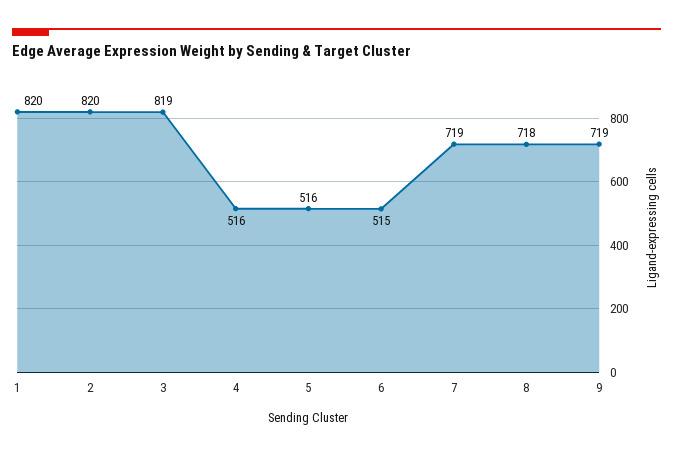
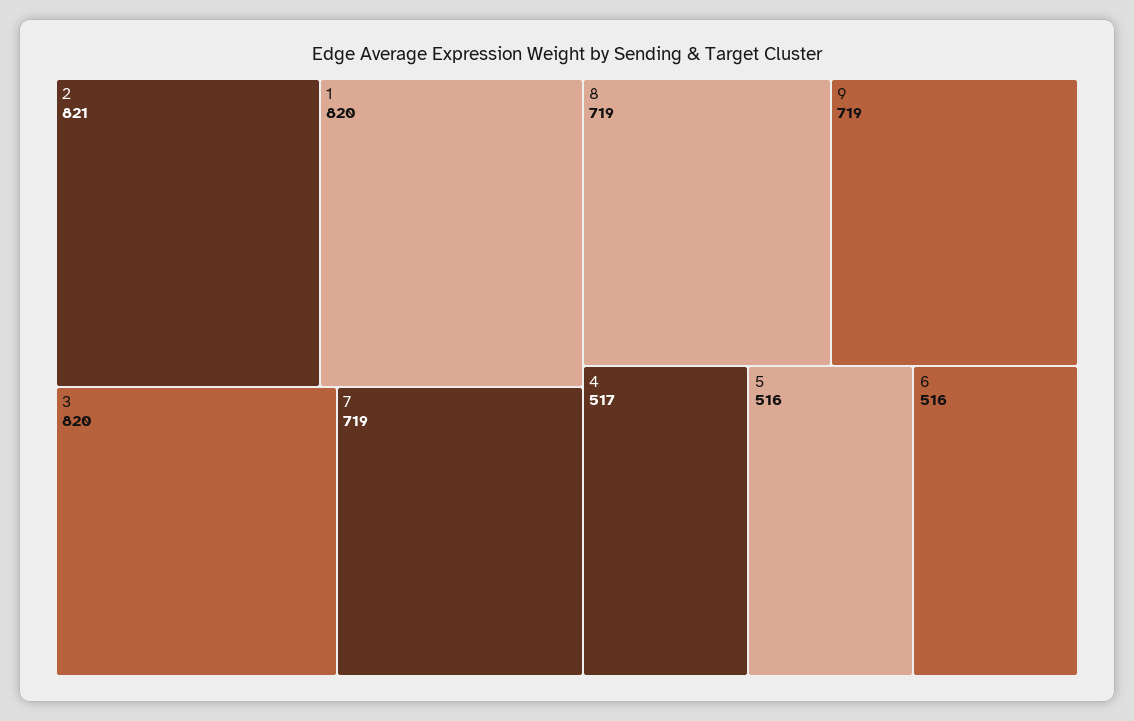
2: 820 -> 821
3: 819 -> 820
4: 516 -> 517
6: 515 -> 516
8: 718 -> 719

